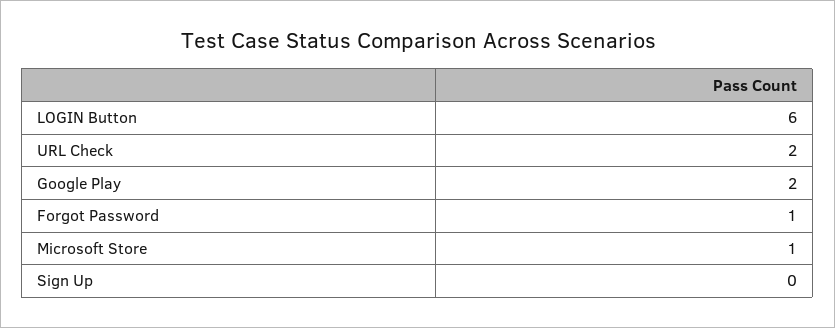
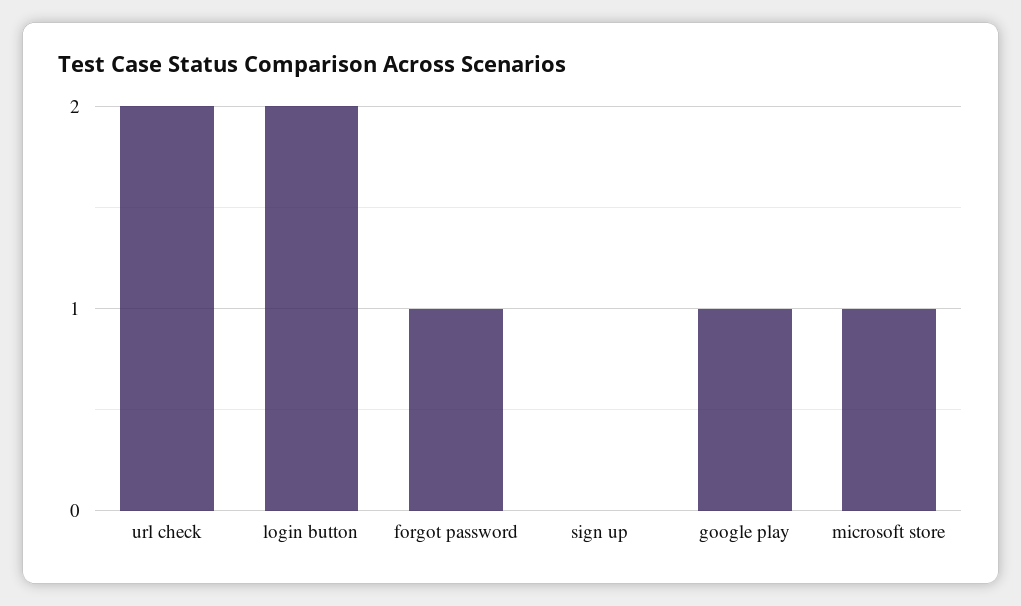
LOGIN Button: 6 -> 2
Google Play: 2 -> 1

